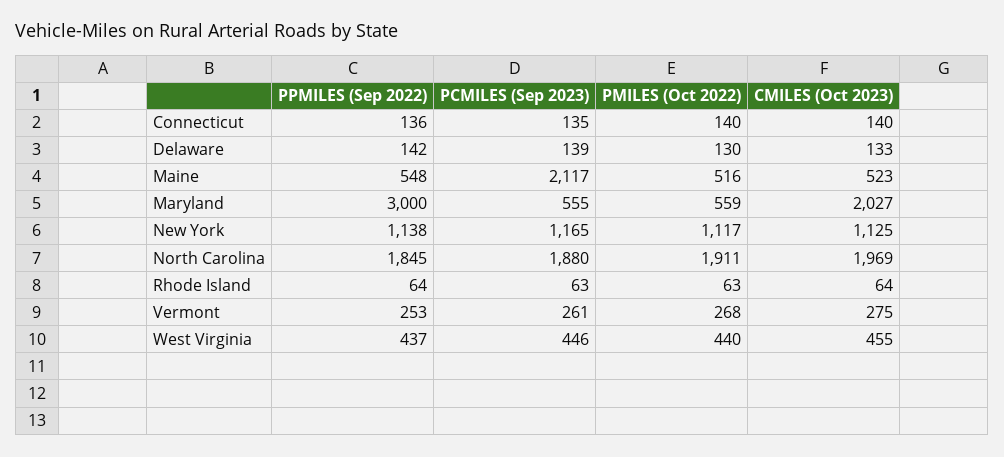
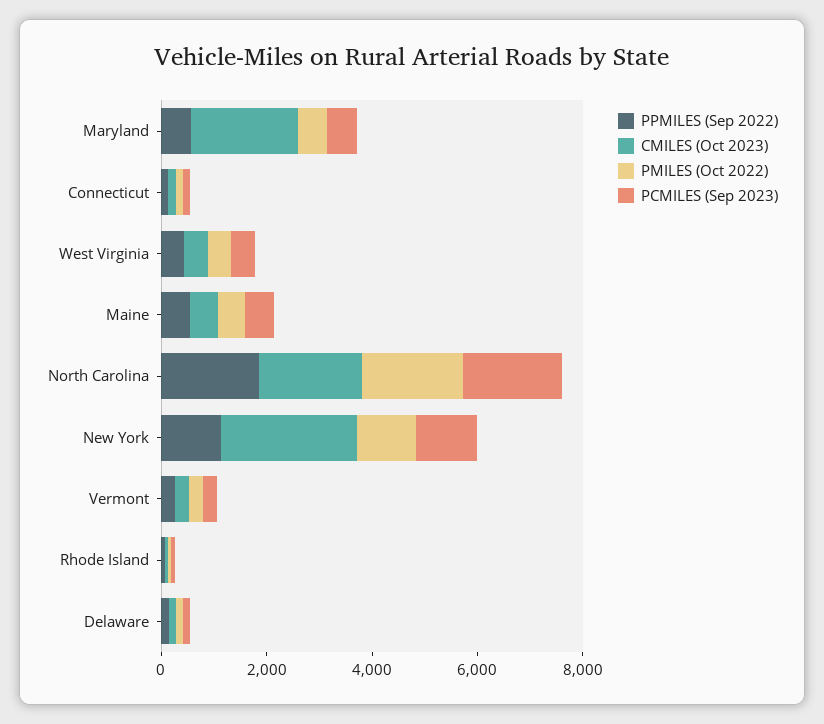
PCMILES (Sep 2023), Maine: 2117 -> 500
PPMILES (Sep 2022), Maryland: 3000 -> 500
CMILES (Oct 2023), New York: 1125 -> 2500

